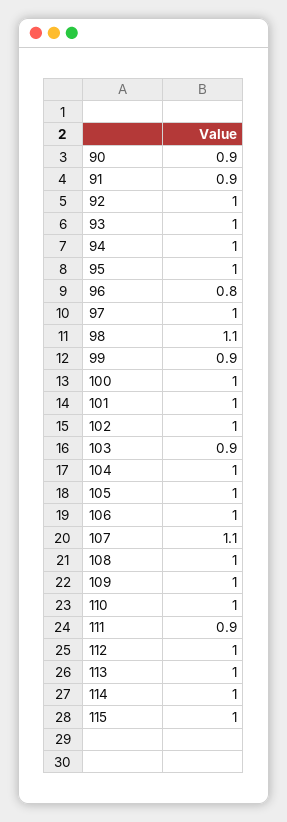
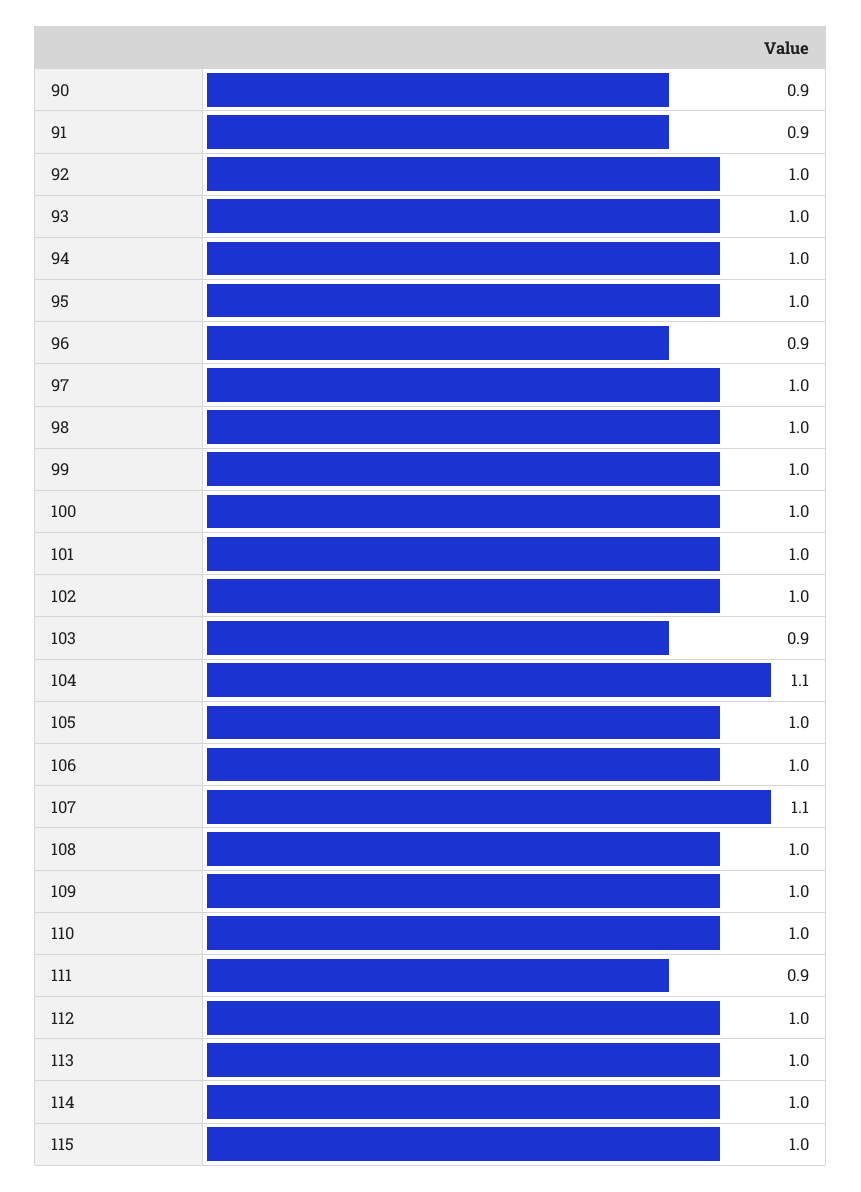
96: 0.8 -> 0.9
98: 1.1 -> 1
99: 0.9 -> 1
104: 1 -> 1.1

